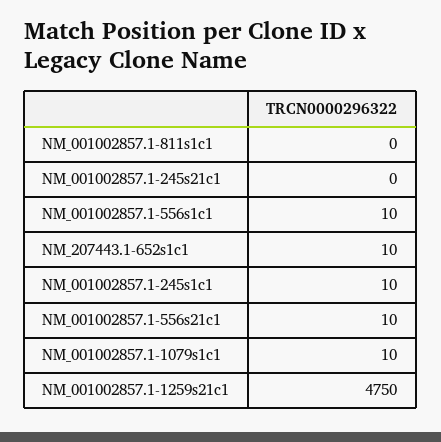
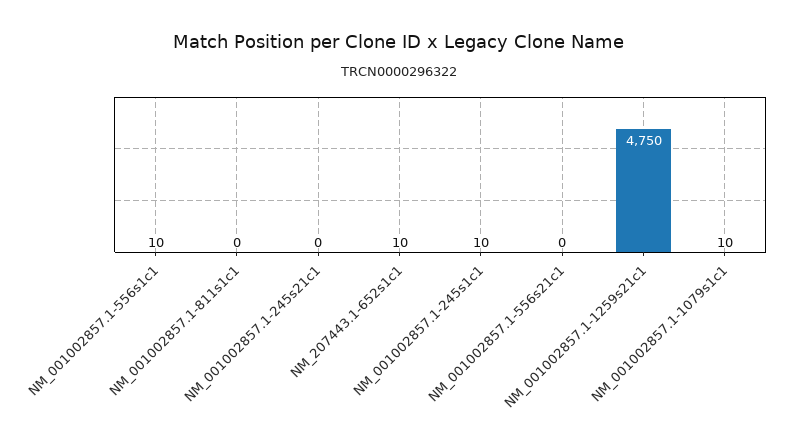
NM_001002857.1-556s21c1: 10 -> 0

